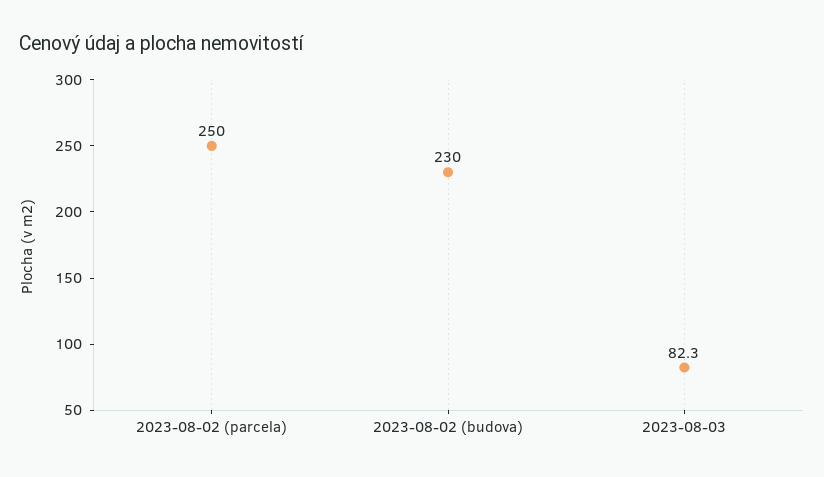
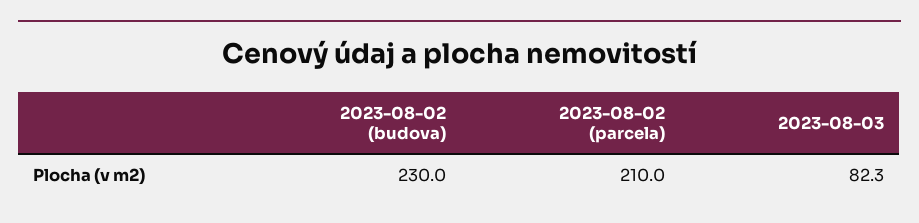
2023-08-02 (parcela): 250 -> 210

